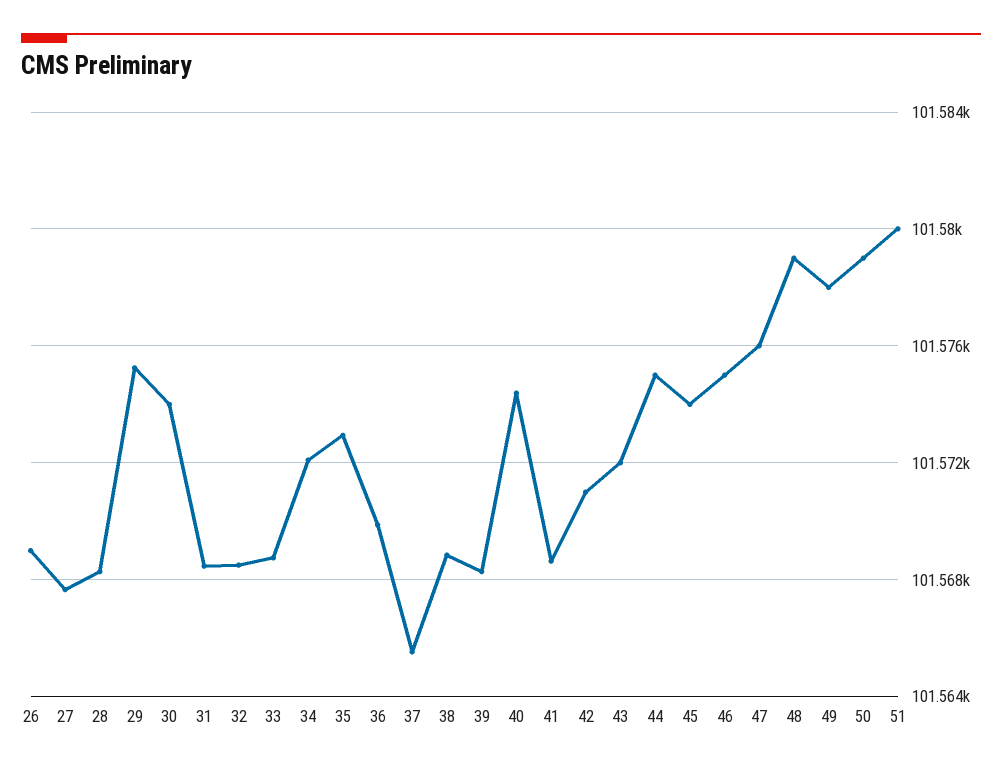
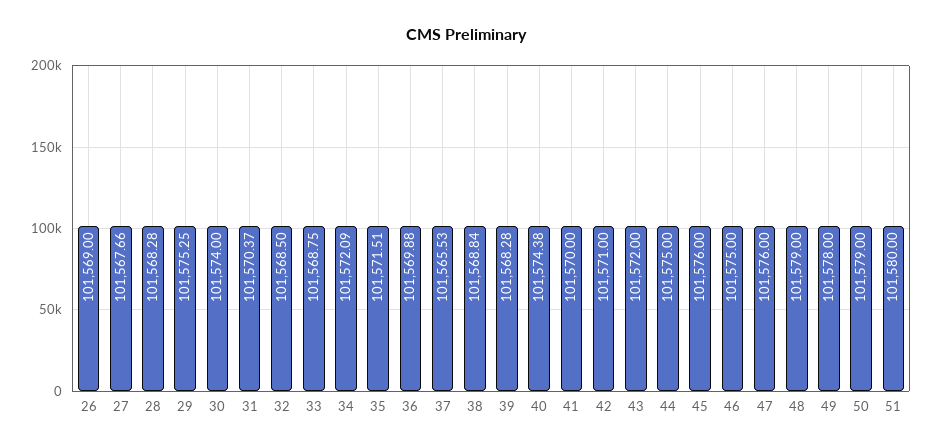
31: 101568.5 -> 101570.37
35: 101573 -> 101571.51
41: 101568.5 -> 101570
45: 101574 -> 101576

